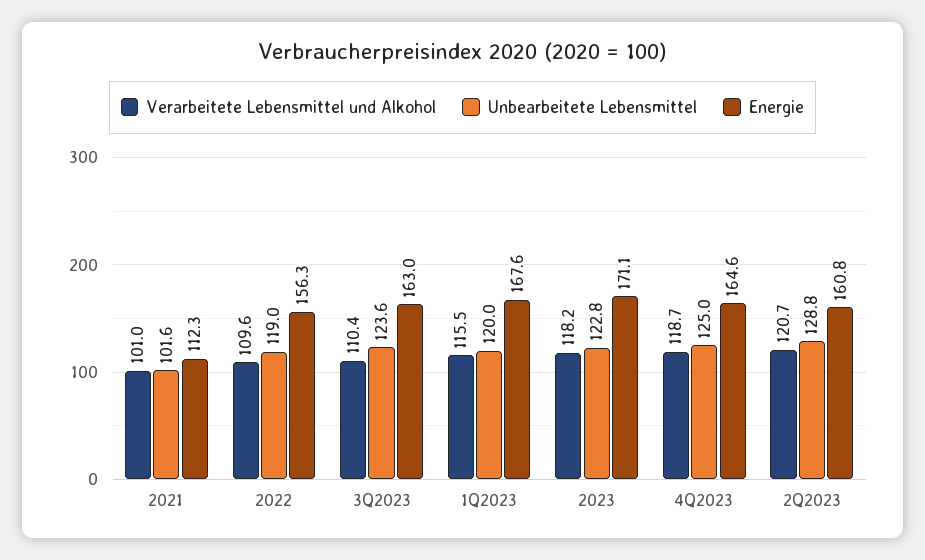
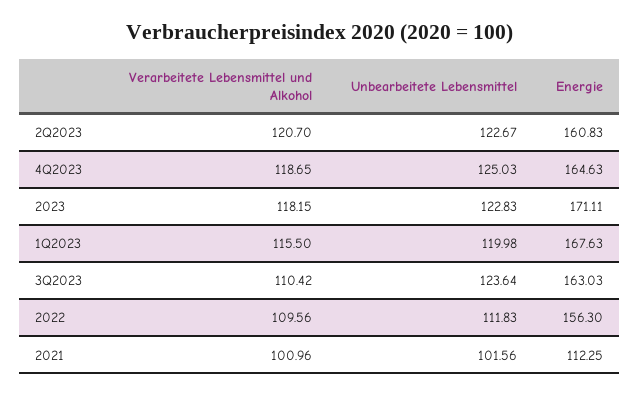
Unbearbeitete Lebensmittel, 2022: 119 -> 111.83
Unbearbeitete Lebensmittel, 2Q2023: 128.8 -> 122.67

